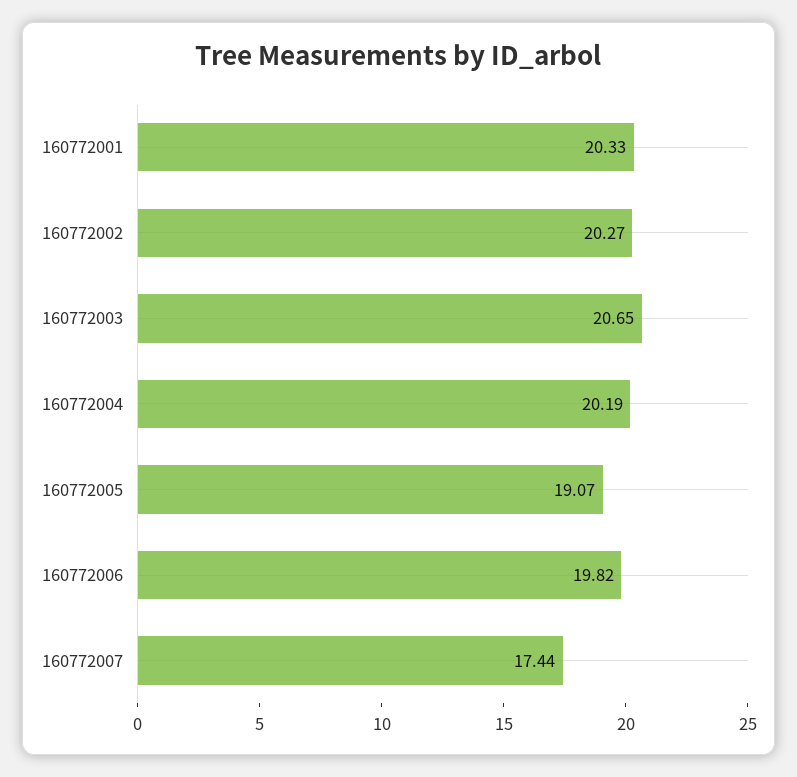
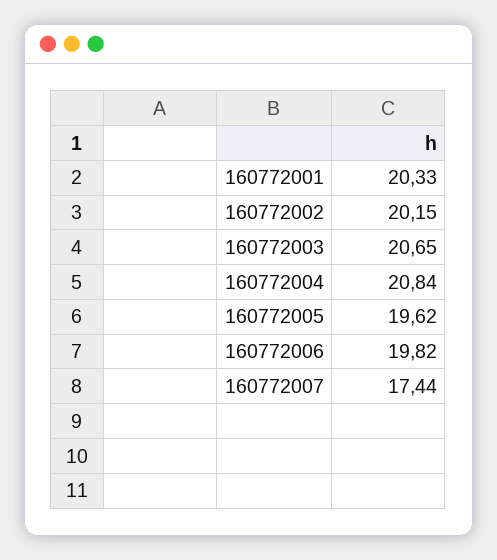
160772002: 20.27 -> 20.15
160772004: 20.19 -> 20.84
160772005: 19.07 -> 19.62

